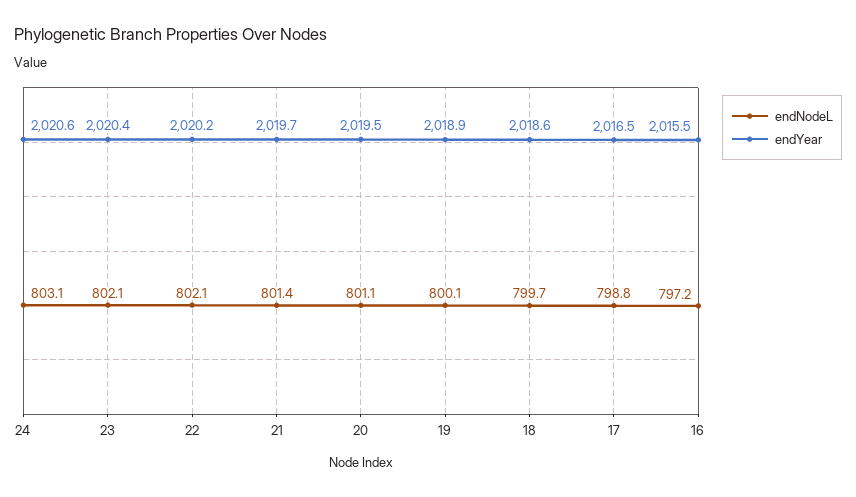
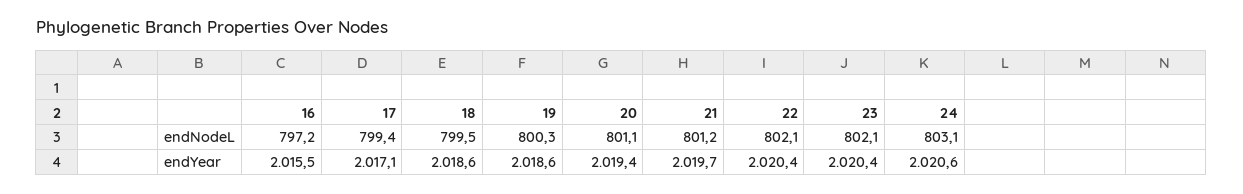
endYear, 22: 2020.2 -> 2020.4
endNodeL, 21: 801.4 -> 801.2
endYear, 20: 2019.5 -> 2019.4
endNodeL, 19: 800.1 -> 800.3
endYear, 19: 2018.9 -> 2018.6
endNodeL, 18: 799.7 -> 799.5
endNodeL, 17: 798.8 -> 799.4
endYear, 17: 2016.5 -> 2017.1

